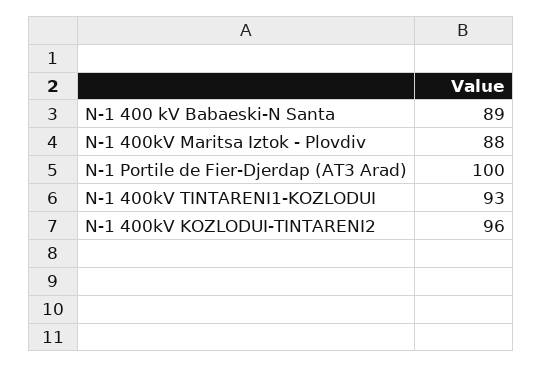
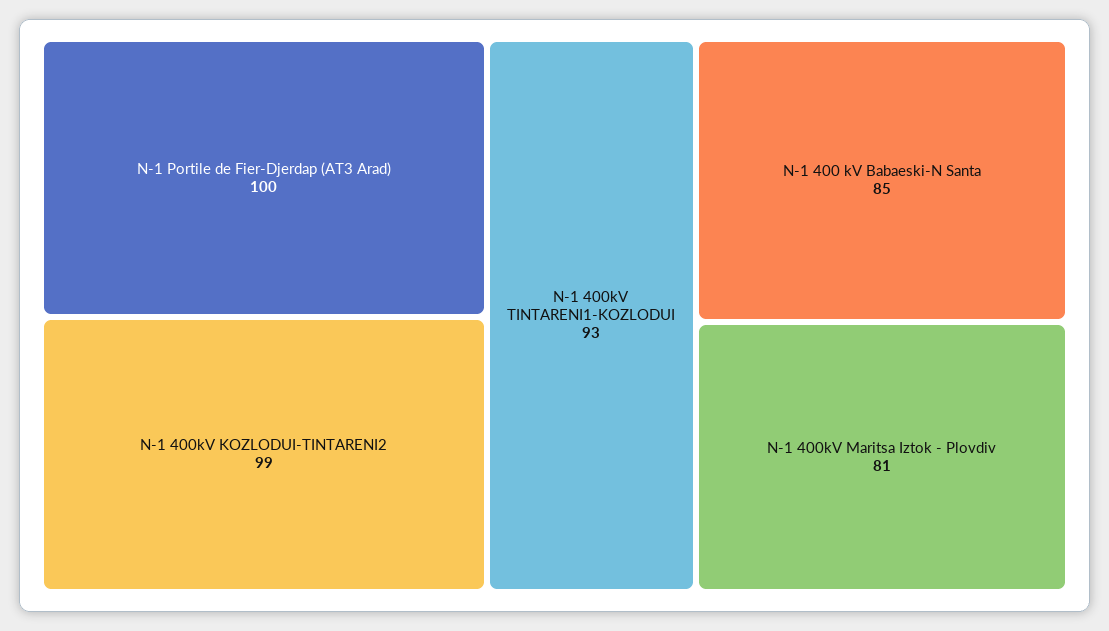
N-1 400 kV Babaeski-N Santa: 89 -> 85
N-1 400kV Maritsa Iztok - Plovdiv: 88 -> 81
N-1 400kV KOZLODUI-TINTARENI2: 96 -> 99

